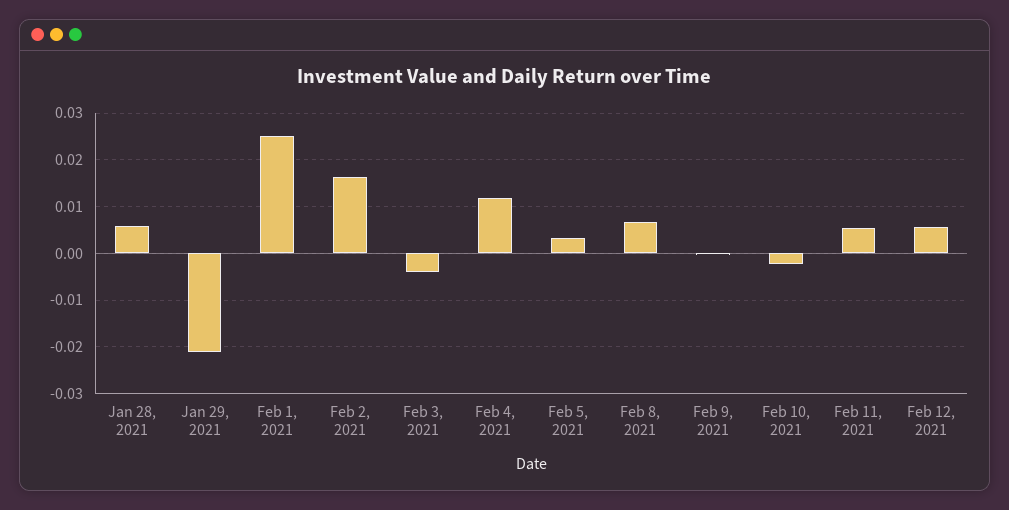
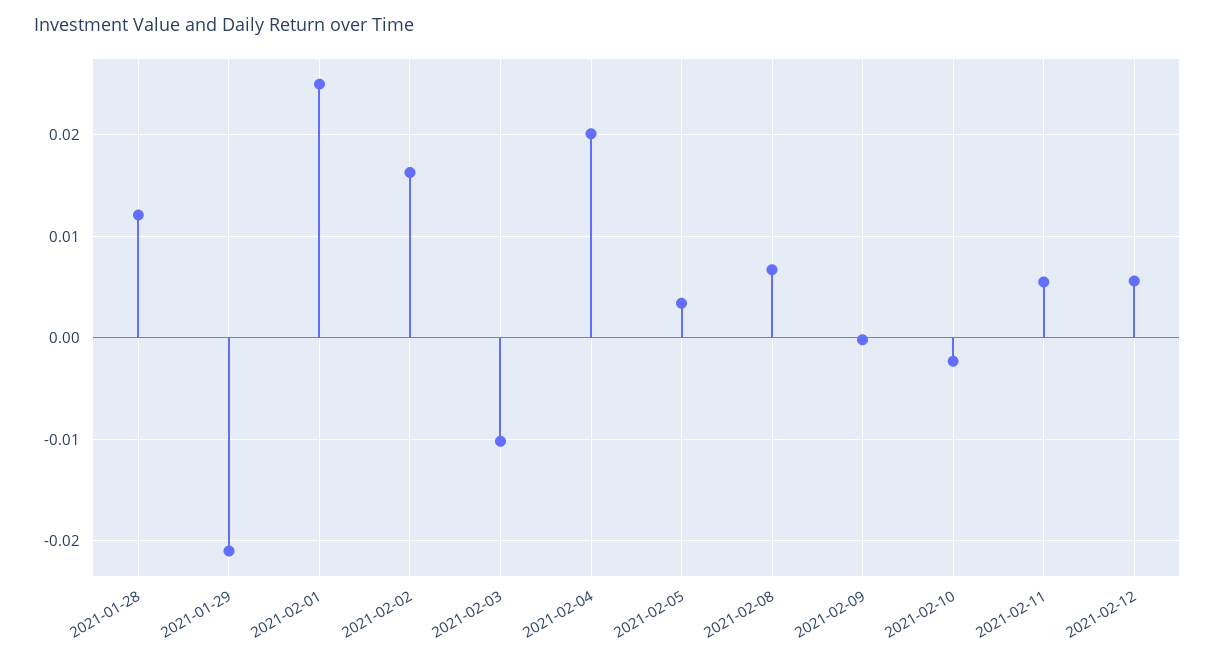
Jan 28, 2021: 0.006 -> 0.012
Feb 3, 2021: -0.004 -> -0.01
Feb 4, 2021: 0.012 -> 0.02

